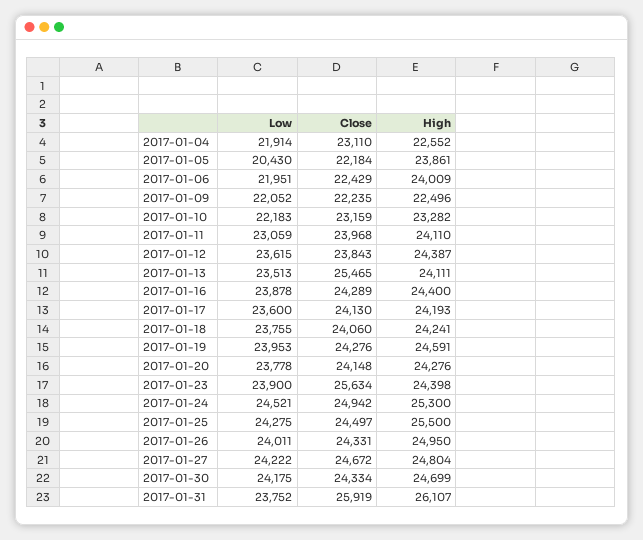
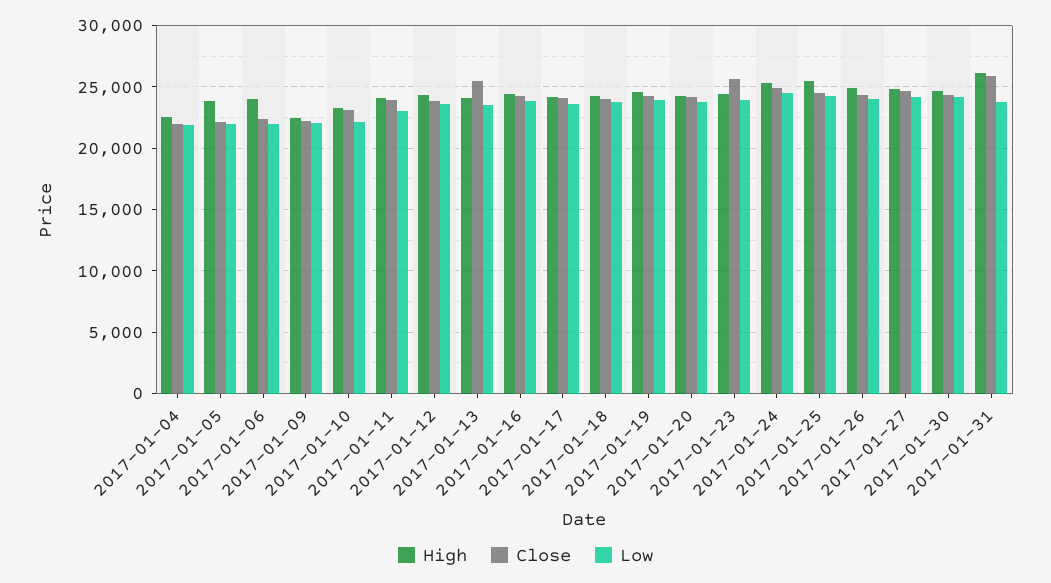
Close, 2017-01-04: 23110 -> 22000
Low, 2017-01-05: 20430 -> 22000

